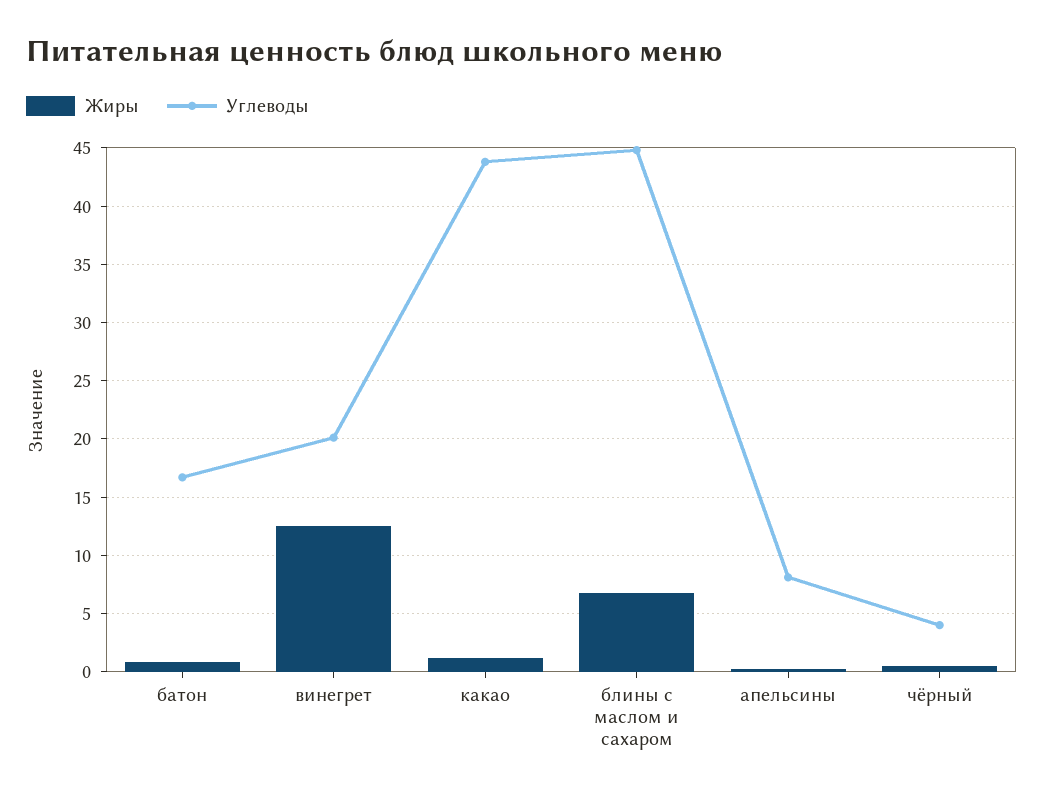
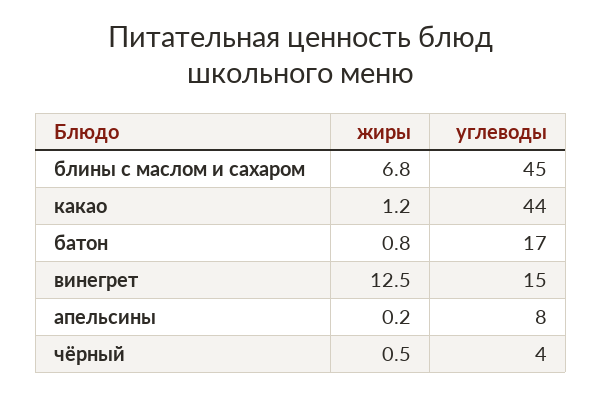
Углеводы, винегрет: 20 -> 15

